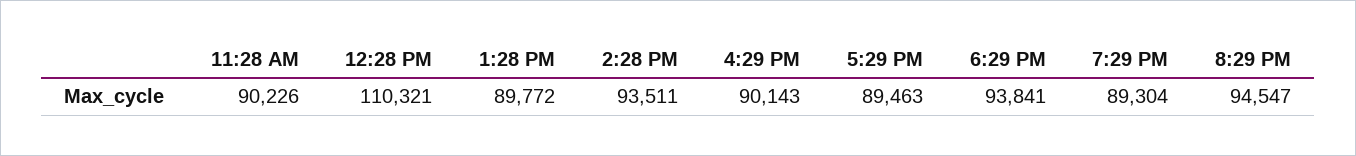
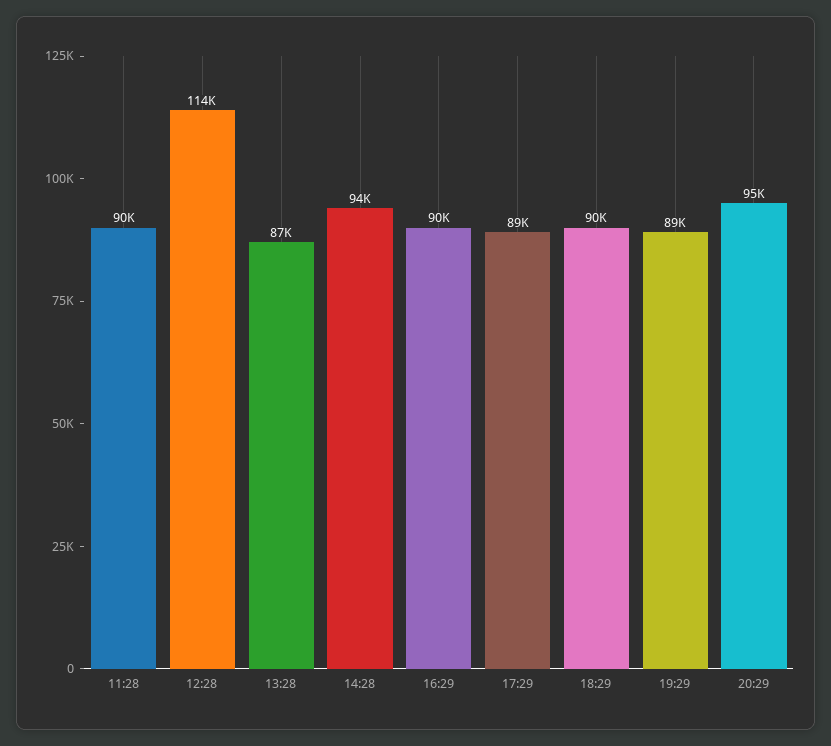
12:28 PM: 110321 -> 114000
1:28 PM: 89772 -> 87000
6:29 PM: 93841 -> 90000

